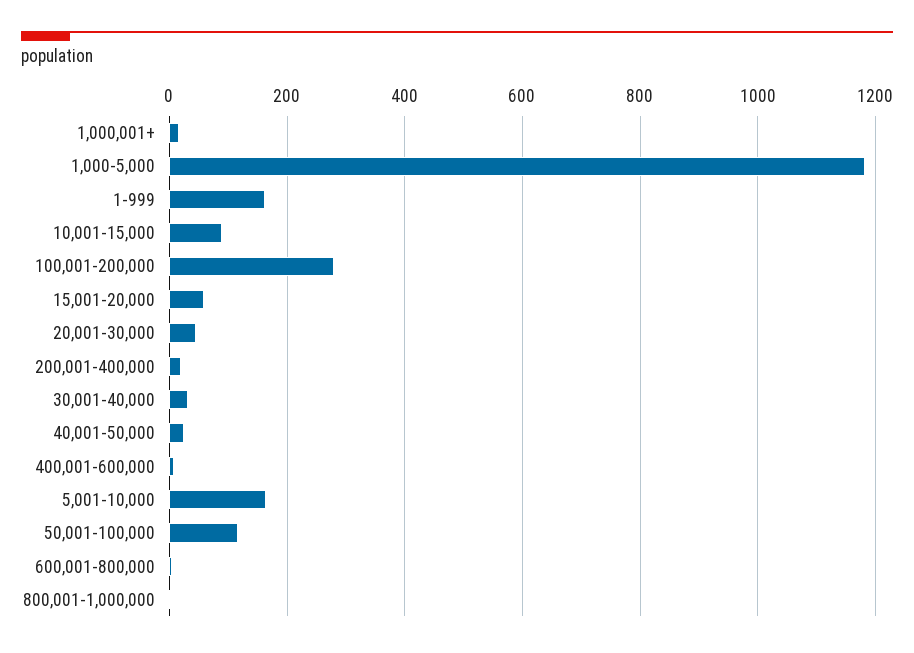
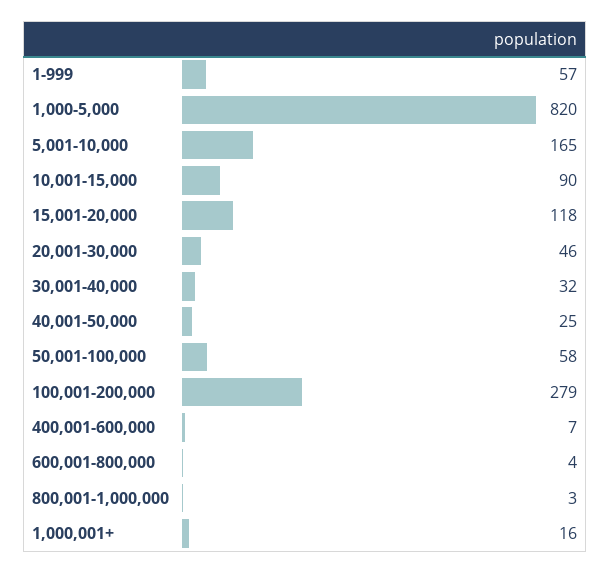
1,000-5,000: 1180 -> 820
1-999: 160 -> 57
15,001-20,000: 60 -> 118
200,001-400,000: 20 -> none
50,001-100,000: 120 -> 58

